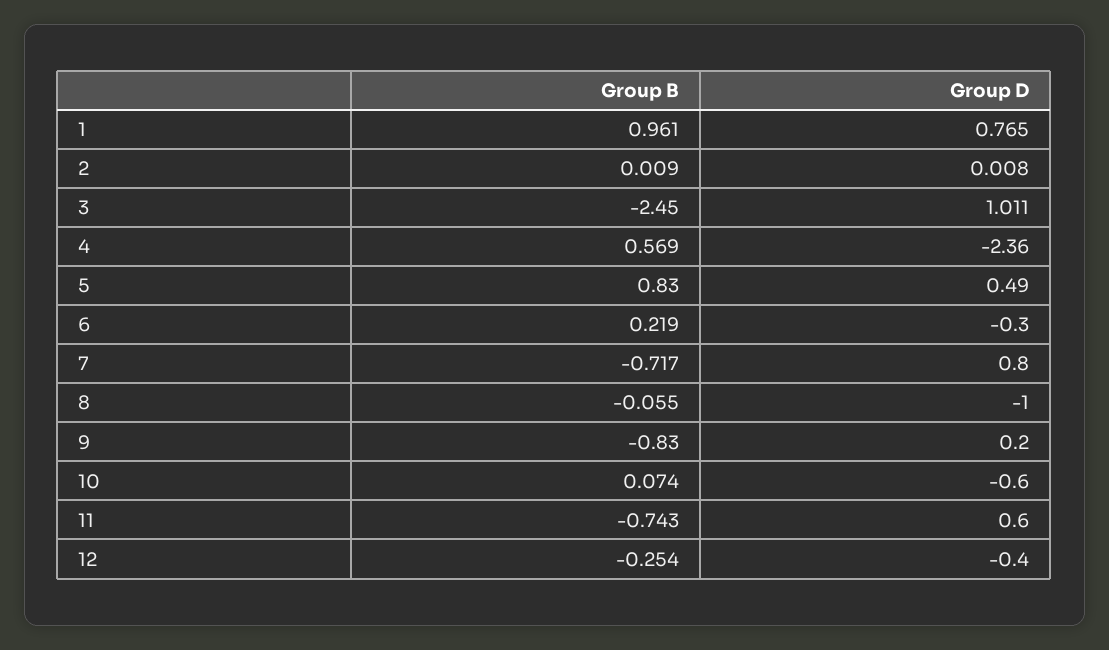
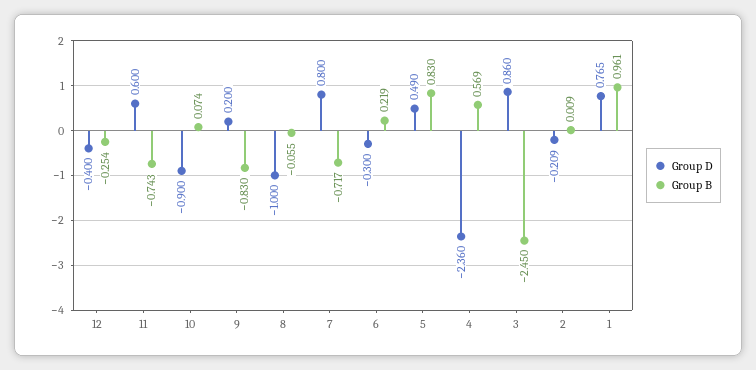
Group D, 2: 0.008 -> -0.209
Group D, 3: 1.011 -> 0.86
Group D, 10: -0.6 -> -0.9

